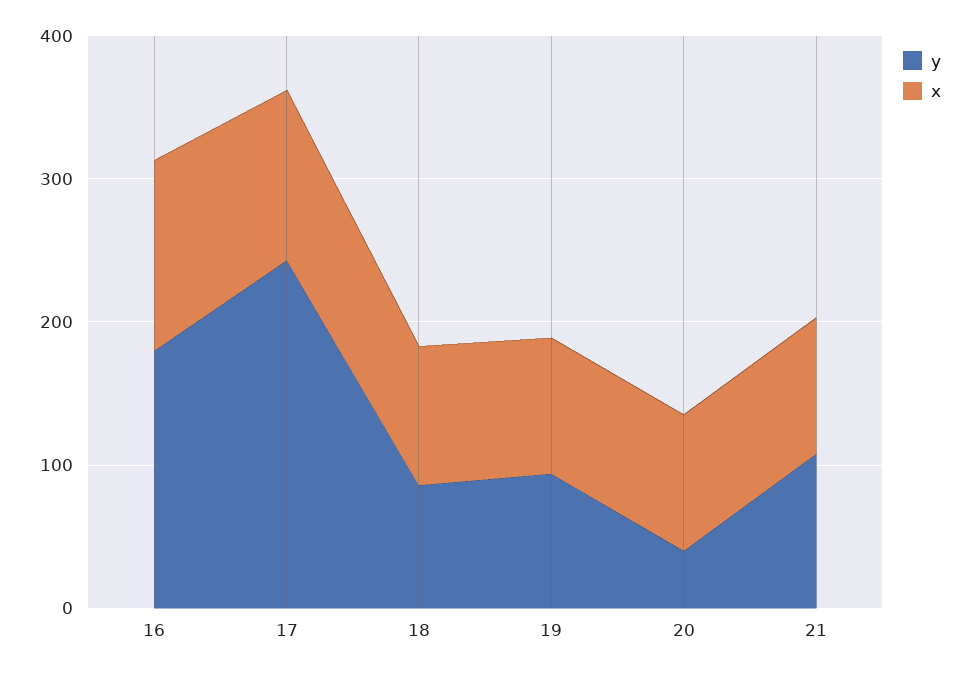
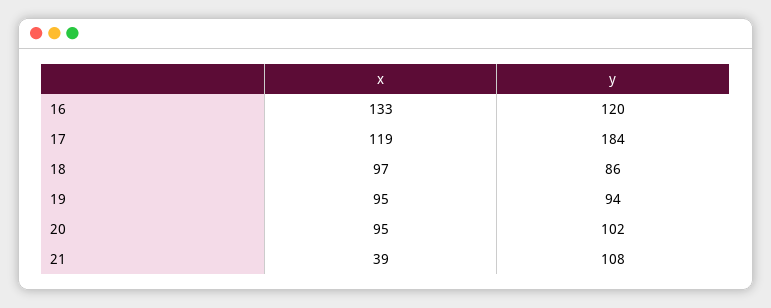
y, 16: 180 -> 120
y, 17: 240 -> 184
y, 20: 40 -> 102
x, 21: 100 -> 39

